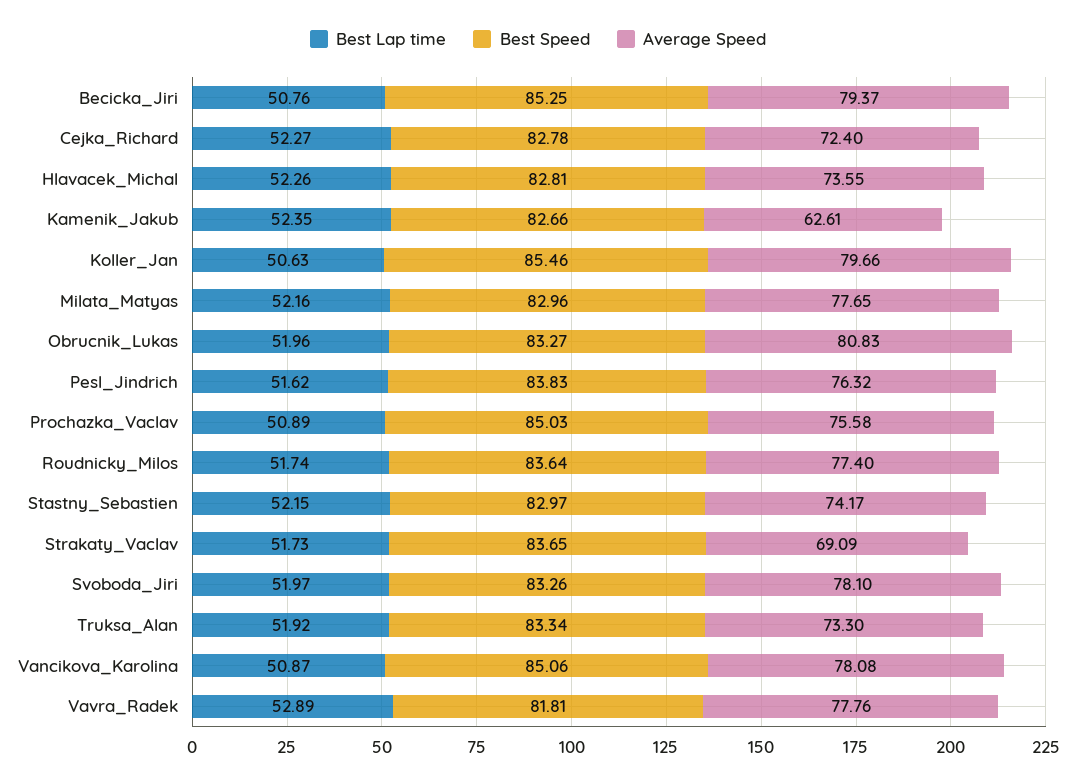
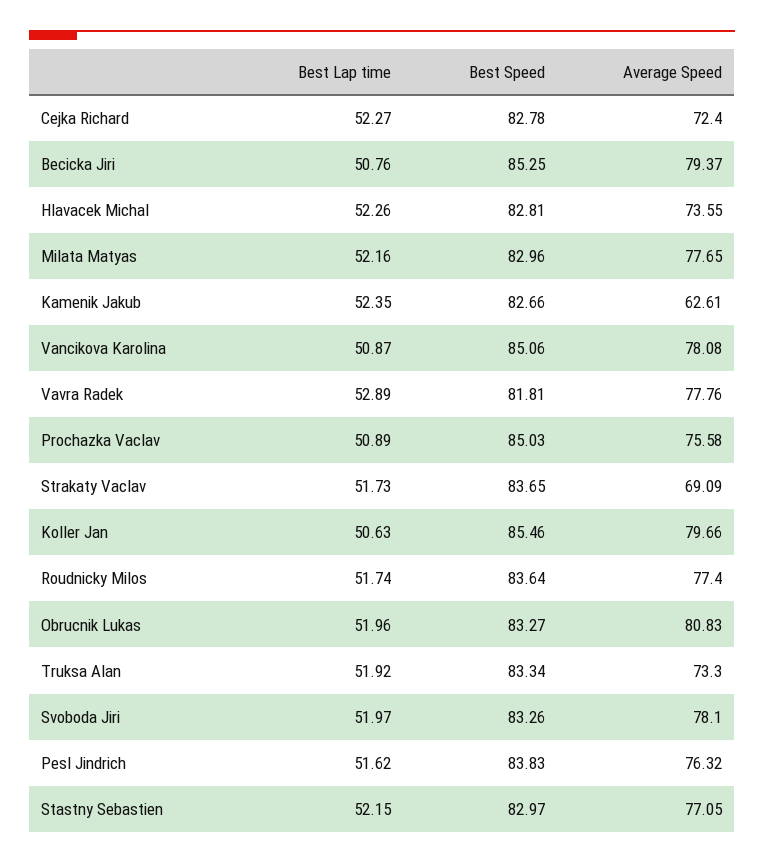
Average Speed, Stastny_Sebastien: 74.17 -> 77.05

